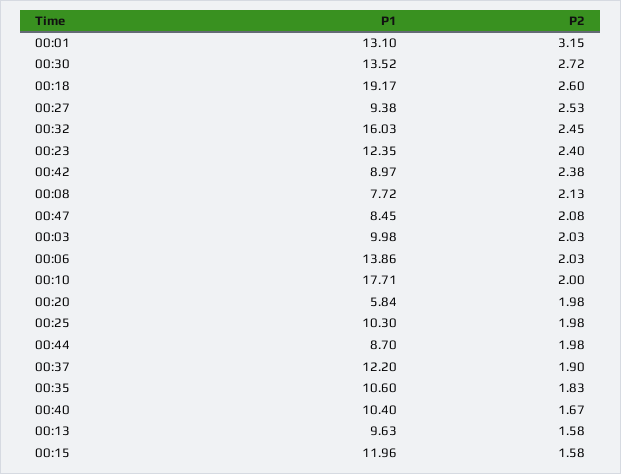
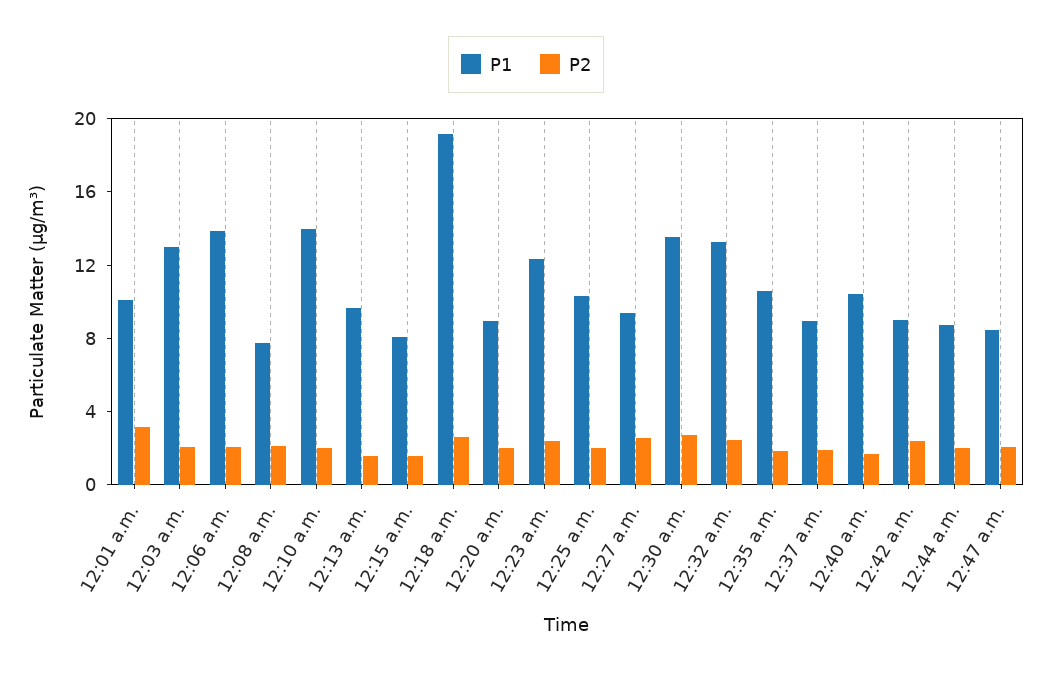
P1, 00:01: 13.1 -> 10
P1, 00:32: 16.03 -> 13
P1, 00:03: 9.98 -> 13
P1, 00:10: 17.71 -> 14
P1, 00:20: 5.84 -> 9
P1, 00:37: 12.2 -> 9
P1, 00:15: 11.96 -> 8

